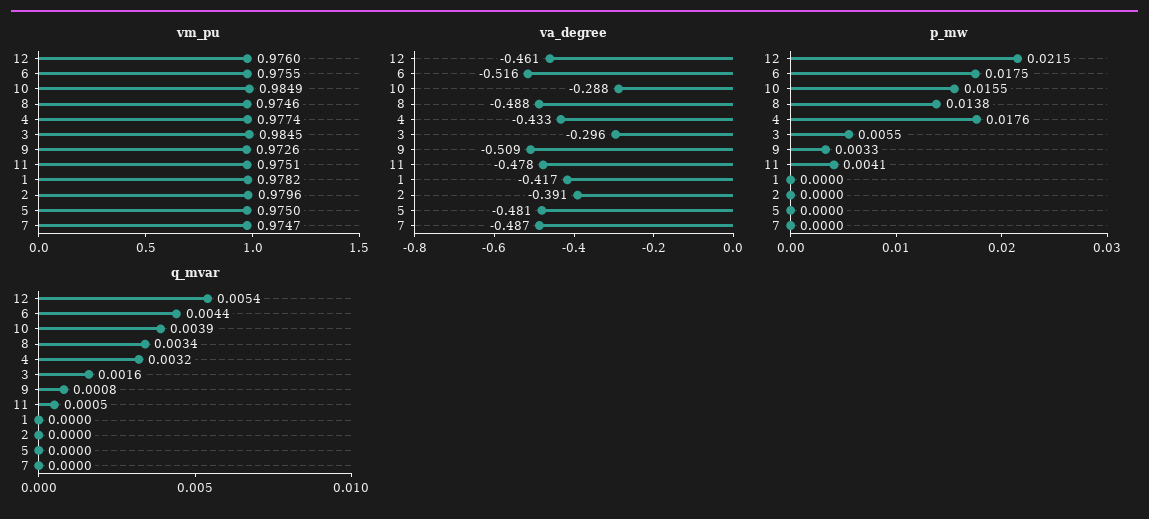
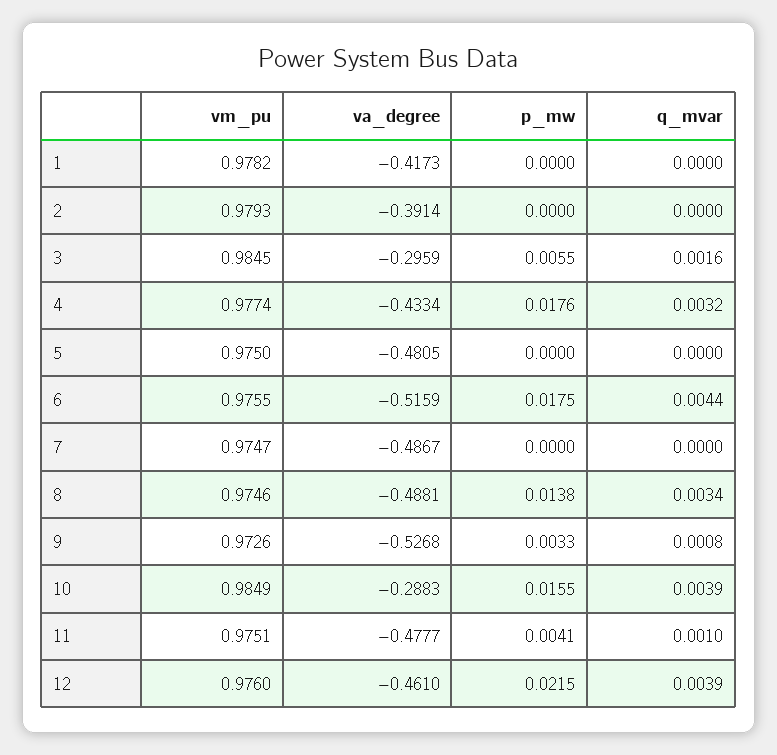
vm_pu, 2: 0.9796 -> 0.9793
va_degree, 9: -0.509 -> -0.5268
q_mvar, 12: 0.0054 -> 0.0039
q_mvar, 11: 0.0005 -> 0.001

